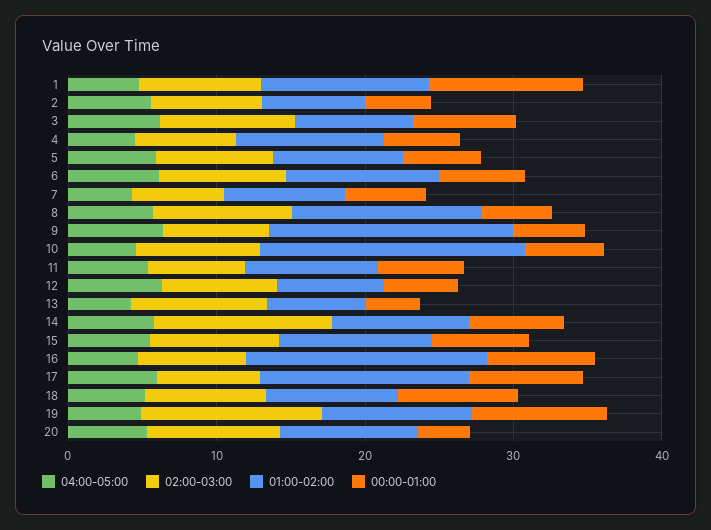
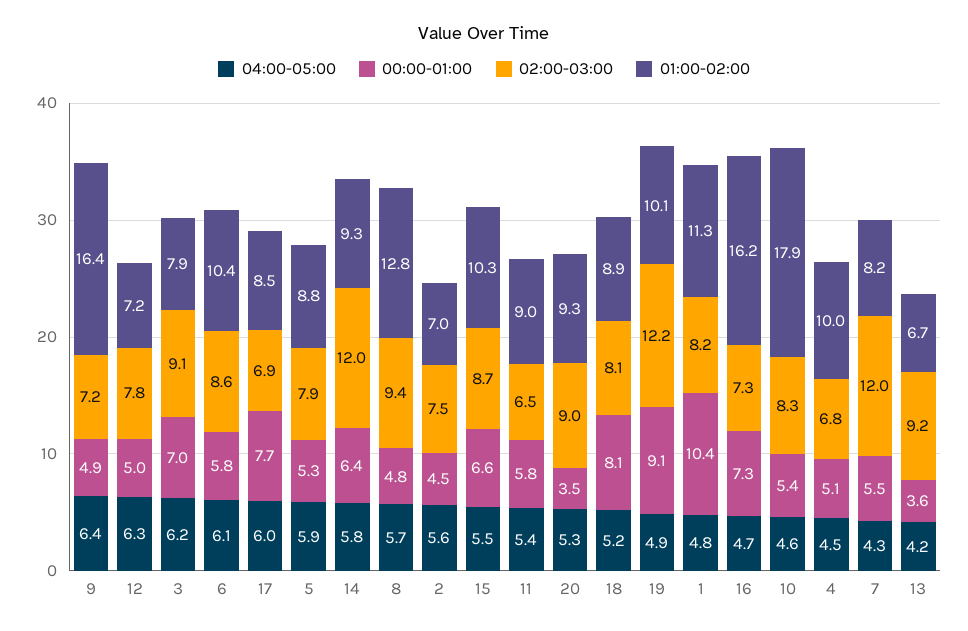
02:00-03:00, 7: 6 -> 12
01:00-02:00, 17: 14 -> 8.5

